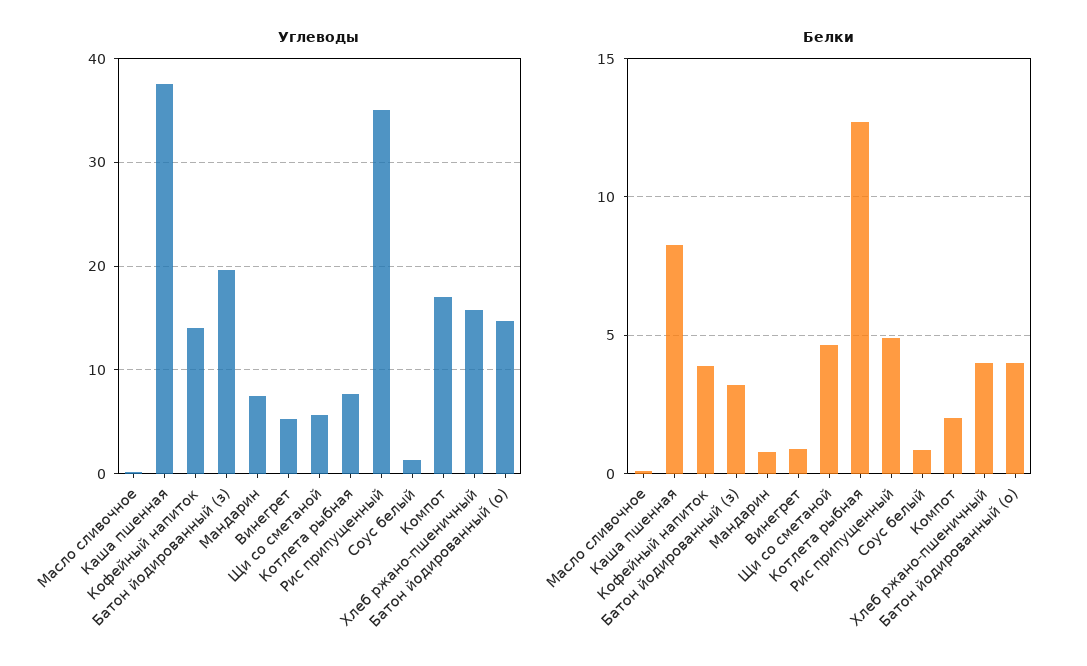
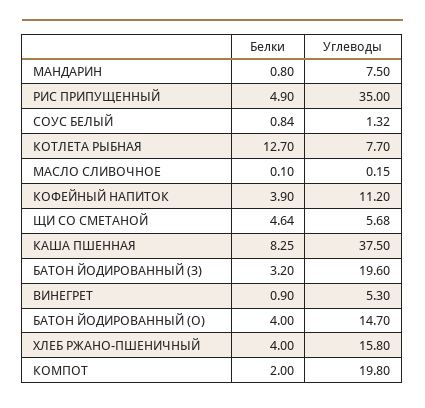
Углеводы, Кофейный напиток: 14 -> 11.2
Углеводы, Компот: 17 -> 19.8

